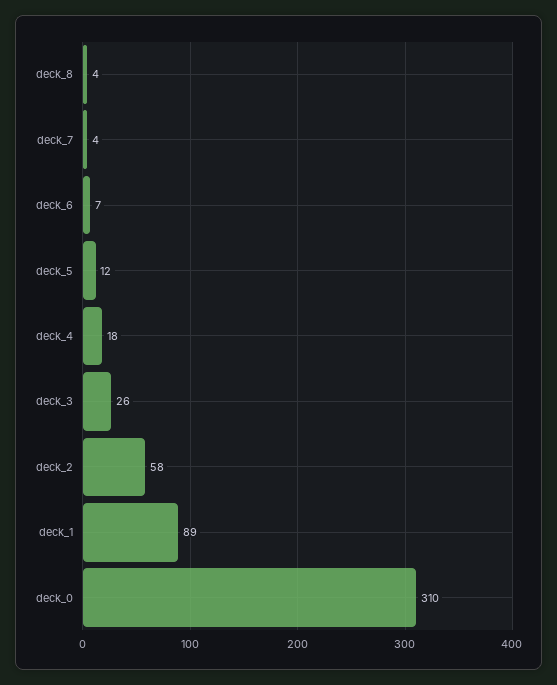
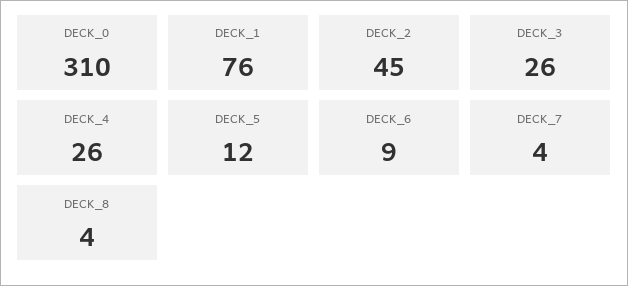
deck_6: 7 -> 9
deck_4: 18 -> 26
deck_2: 58 -> 45
deck_1: 89 -> 76

